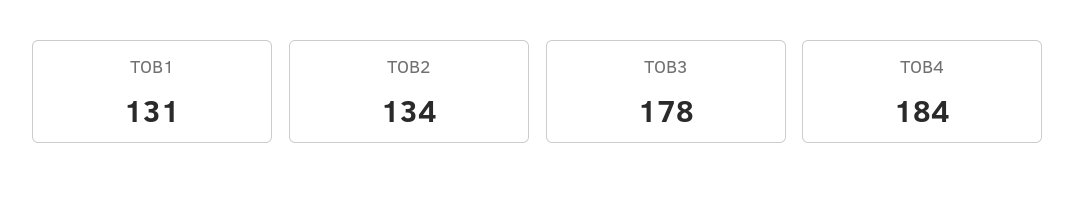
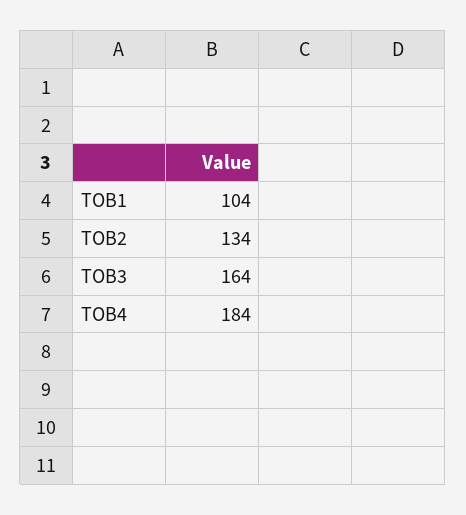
TOB1: 131 -> 104
TOB3: 178 -> 164

